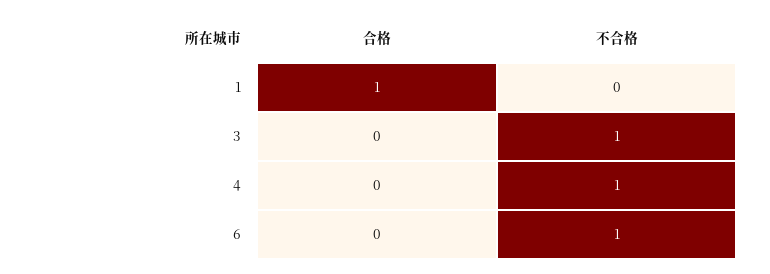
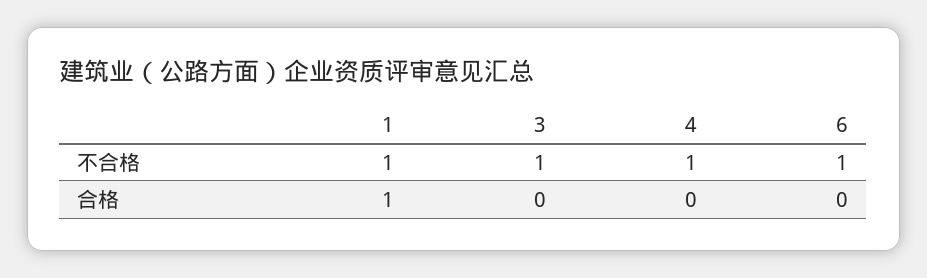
不合格, 1: 0 -> 1

